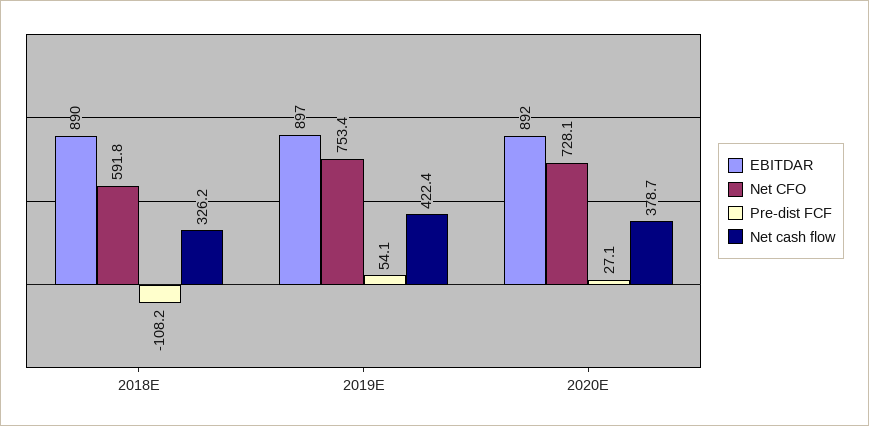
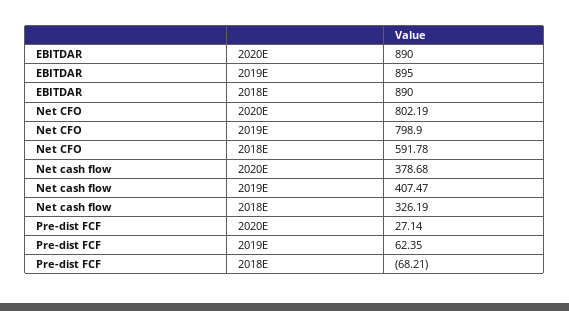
Pre-dist FCF, 2018E: -108.2 -> -68.21
EBITDAR, 2019E: 897 -> 895
Net CFO, 2019E: 753.4 -> 798.9
Pre-dist FCF, 2019E: 54.1 -> 62.35
Net cash flow, 2019E: 422.4 -> 407.47
EBITDAR, 2020E: 892 -> 890
Net CFO, 2020E: 728.1 -> 802.19

